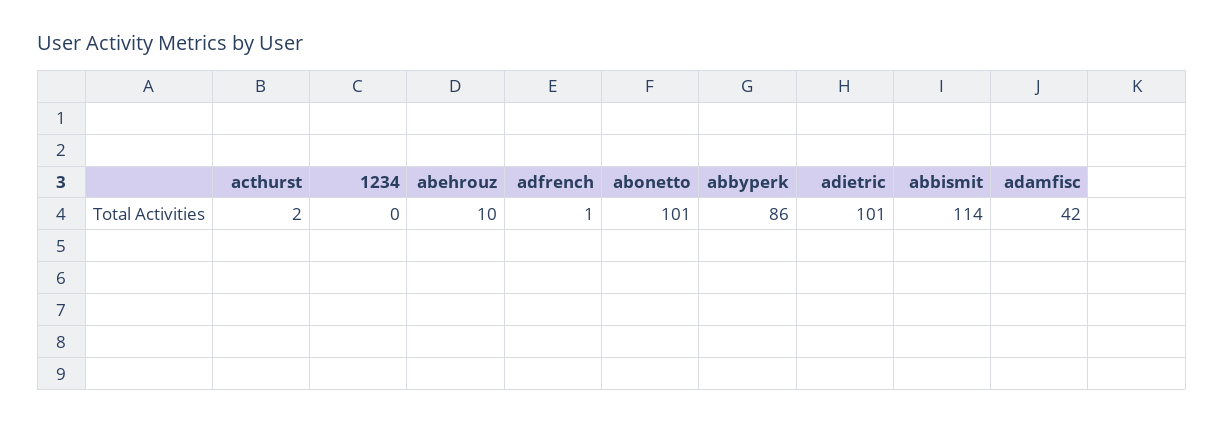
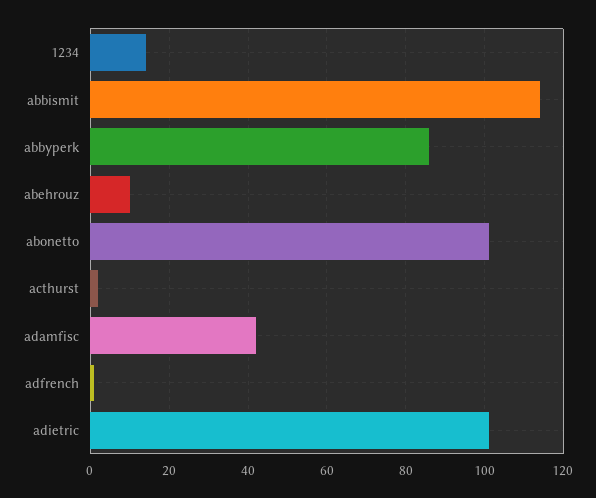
1234: 0 -> 15

